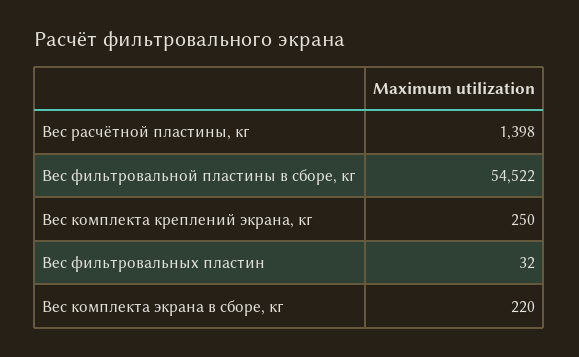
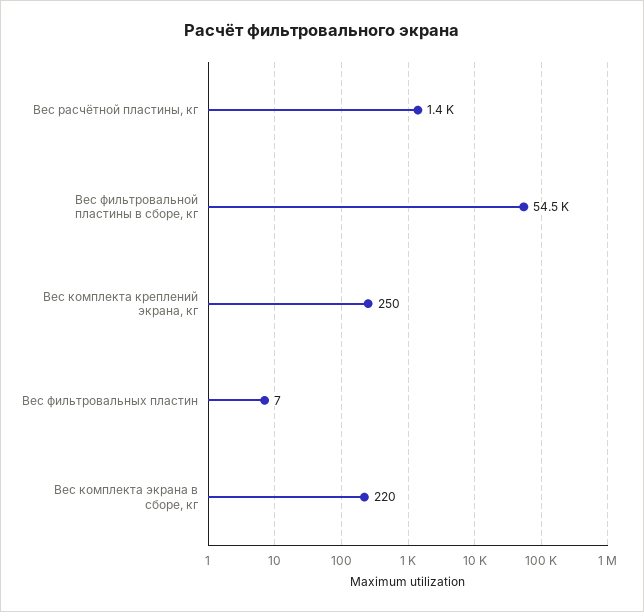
Вес фильтровальных пластин: 32 -> 7

